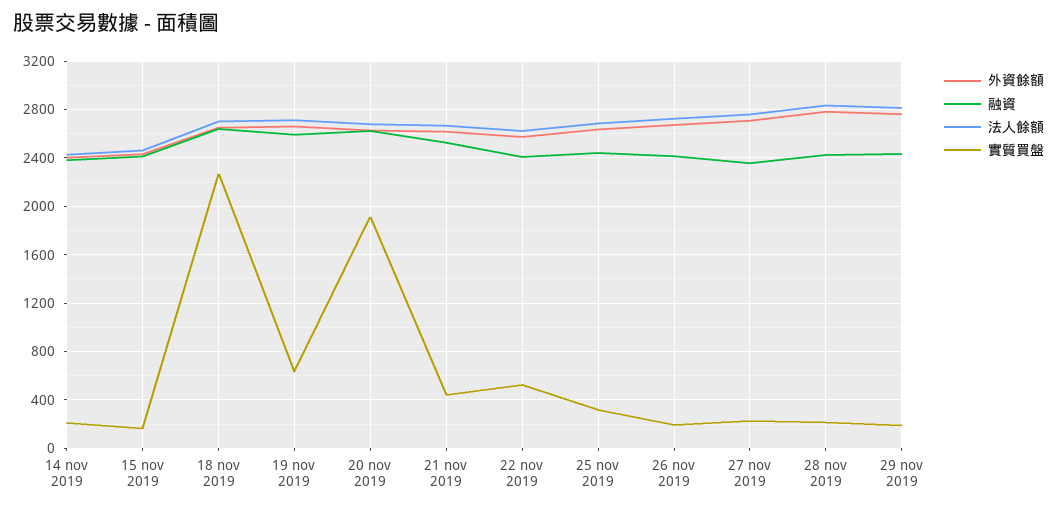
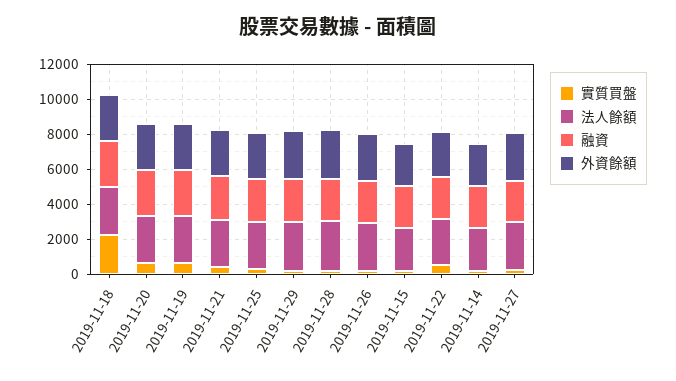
實質買盤, 20 nov 2019: 1900 -> 500

